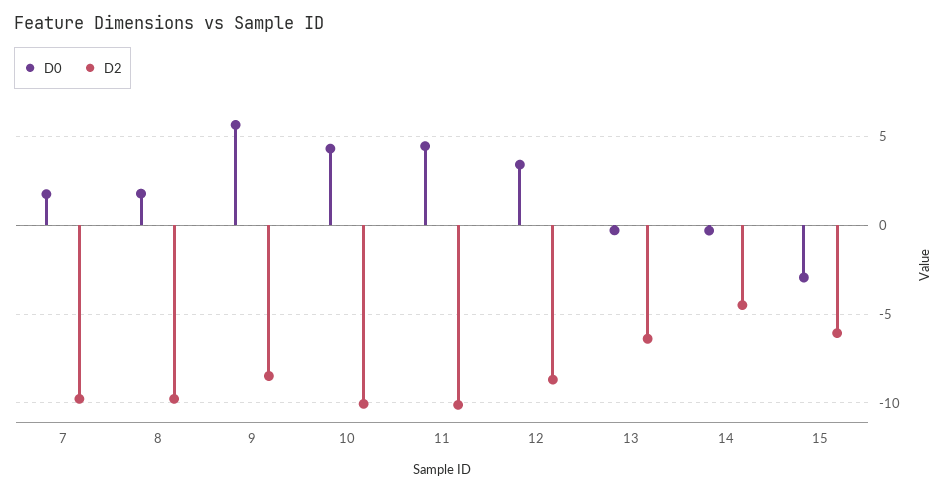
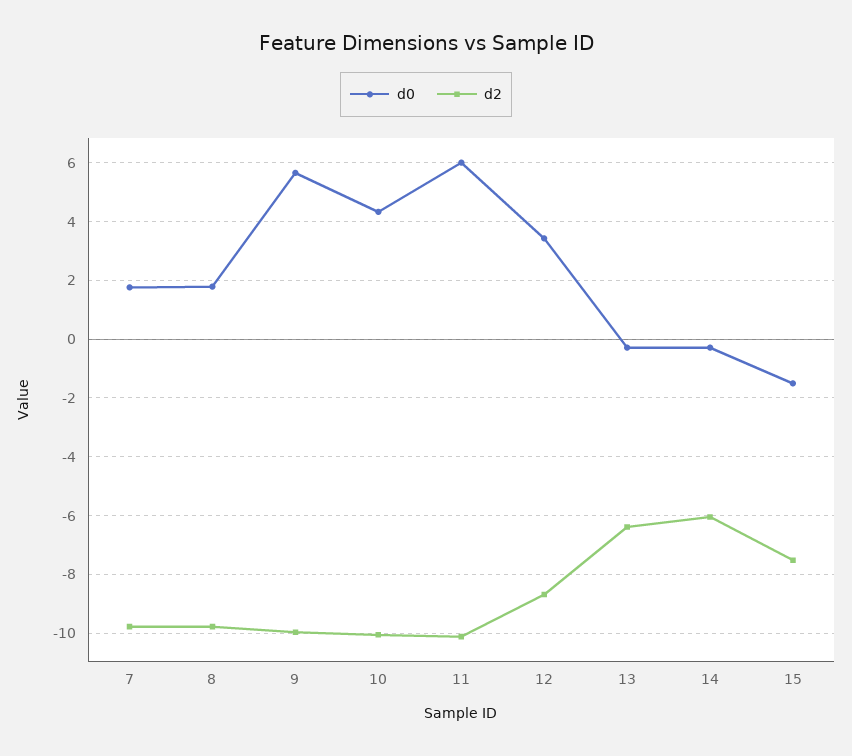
D2, 9: -8.5 -> -10
D0, 11: 4.5 -> 6
D2, 14: -4.5 -> -6
D0, 15: -3 -> -1.5
D2, 15: -6 -> -7.5

